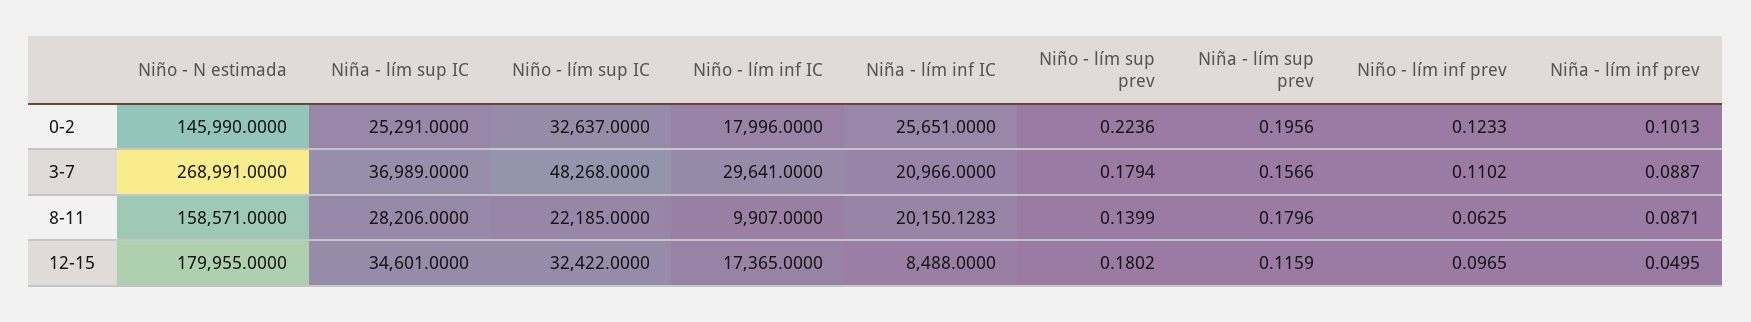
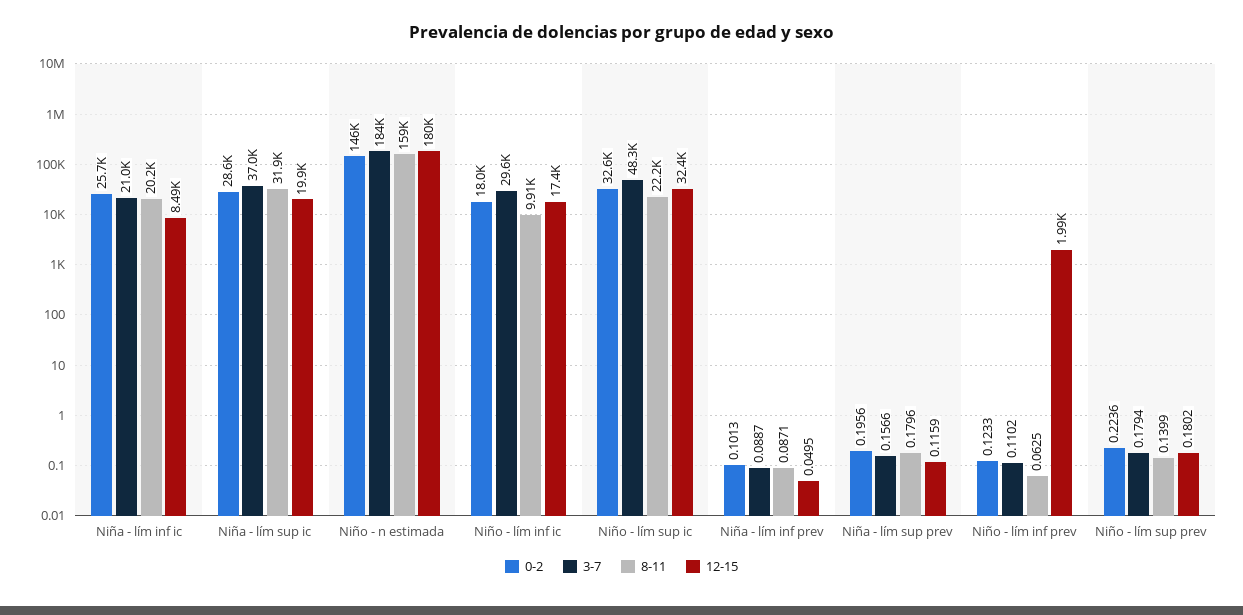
0-2, Niña - lím sup IC: 25291 -> 28600
3-7, Niño - N estimada: 268991 -> 184000
8-11, Niña - lím sup IC: 28206 -> 31900
12-15, Niña - lím sup IC: 34601 -> 19900
12-15, Niño - lím inf prev: 0.0965 -> 1990

